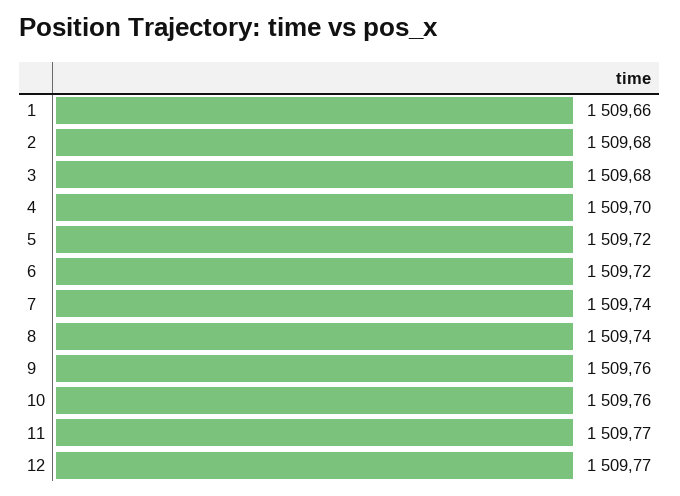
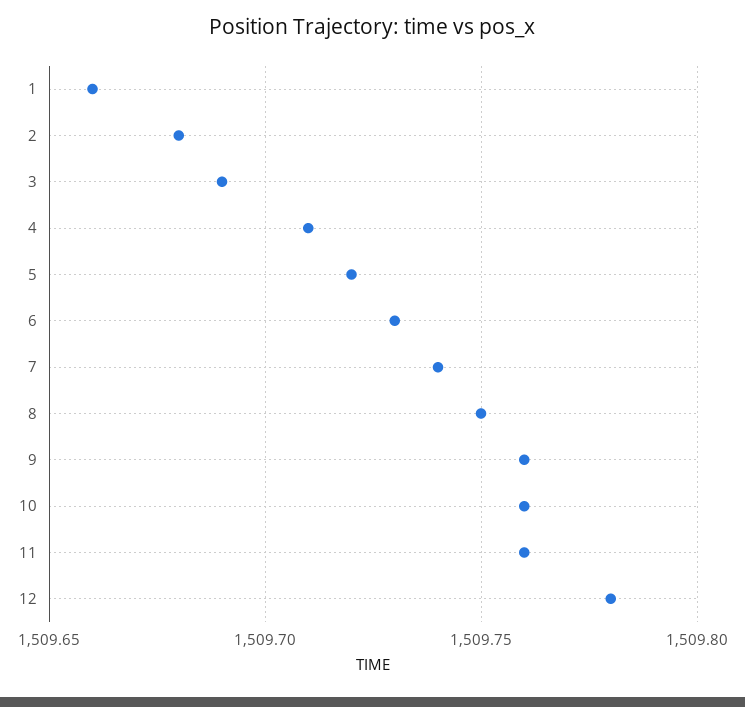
3: 1509.68 -> 1509.69
4: 1509.7 -> 1509.71
6: 1509.72 -> 1509.73
8: 1509.74 -> 1509.75
11: 1509.77 -> 1509.76
12: 1509.77 -> 1509.78

